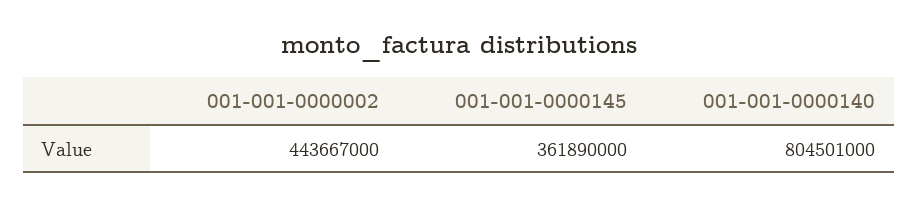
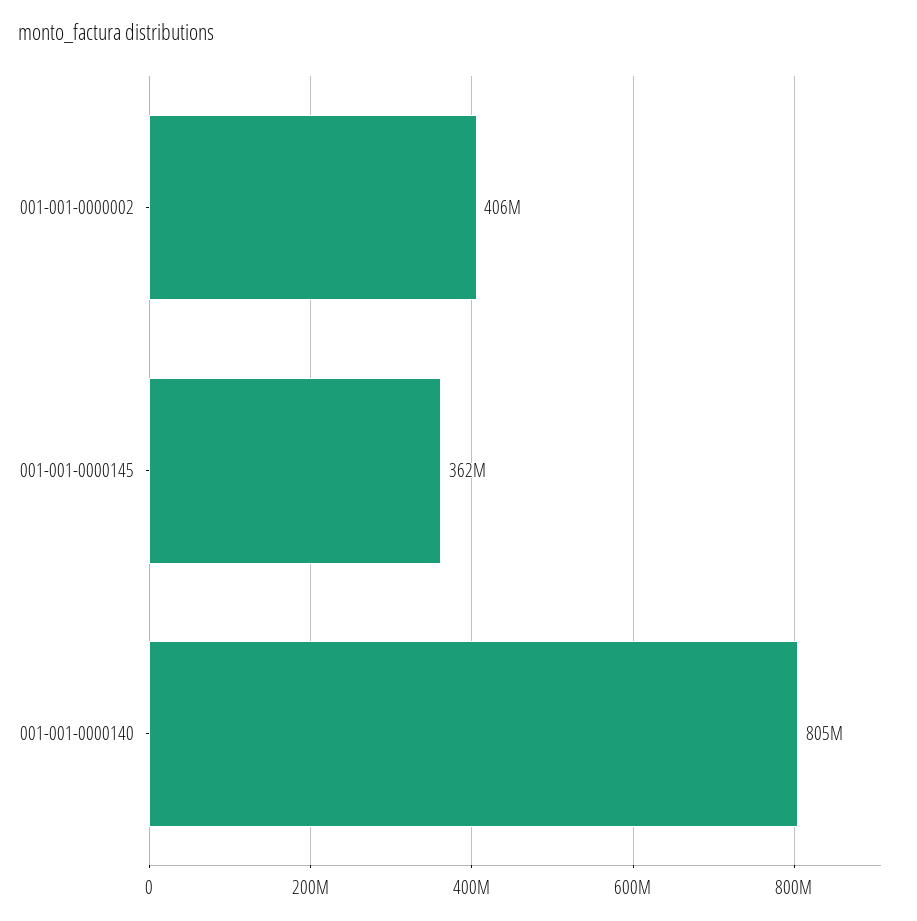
001-001-0000002: 443667000 -> 406000000

